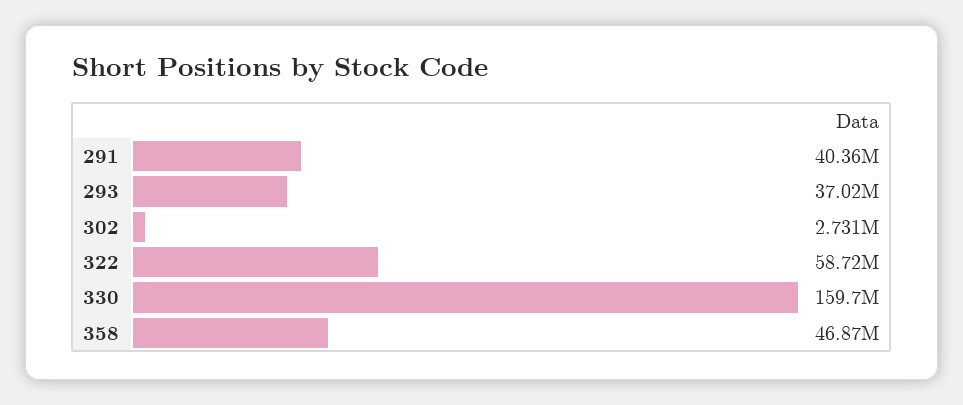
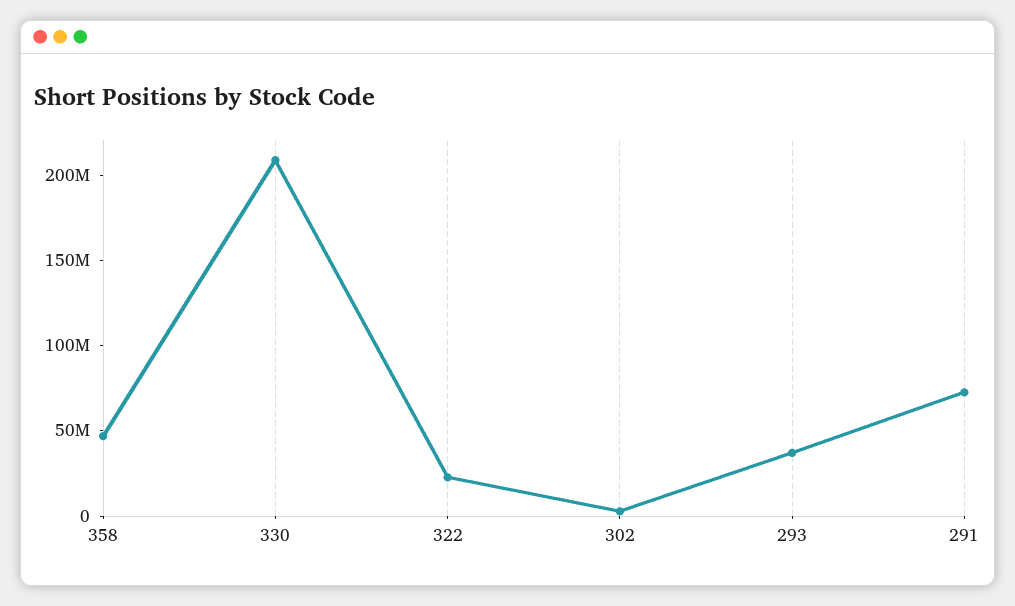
291: 40360000 -> 70000000
322: 58720000 -> 20000000
330: 159700000 -> 210000000

